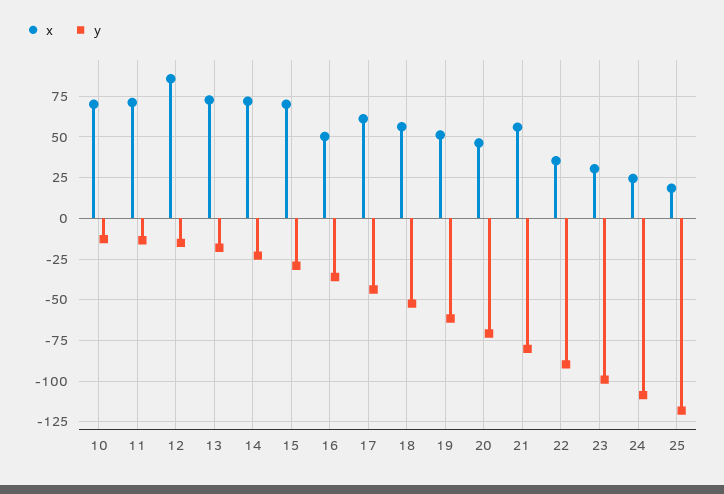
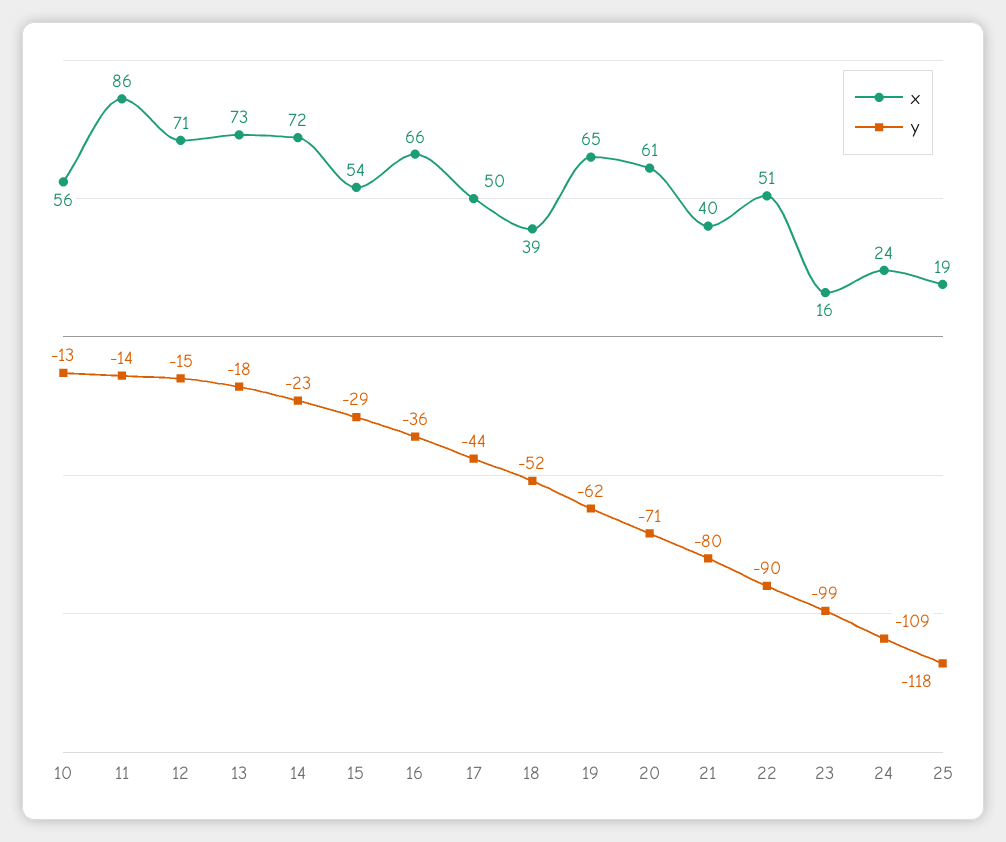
x, 10: 70 -> 56
x, 11: 70 -> 86
x, 12: 85 -> 71
x, 15: 70 -> 54
x, 16: 50 -> 66
x, 17: 60 -> 50
x, 18: 55 -> 39
x, 19: 50 -> 65
x, 20: 45 -> 61
x, 21: 55 -> 40
x, 22: 35 -> 51
x, 23: 30 -> 16

